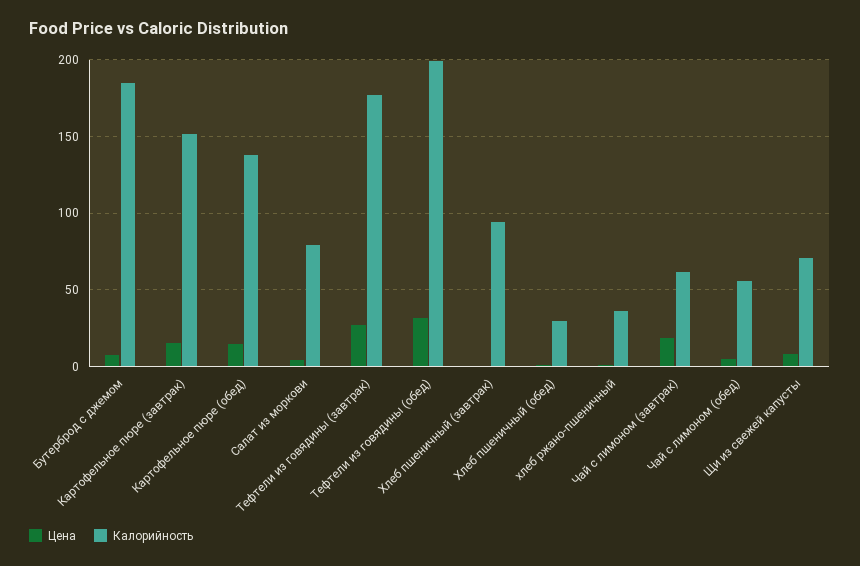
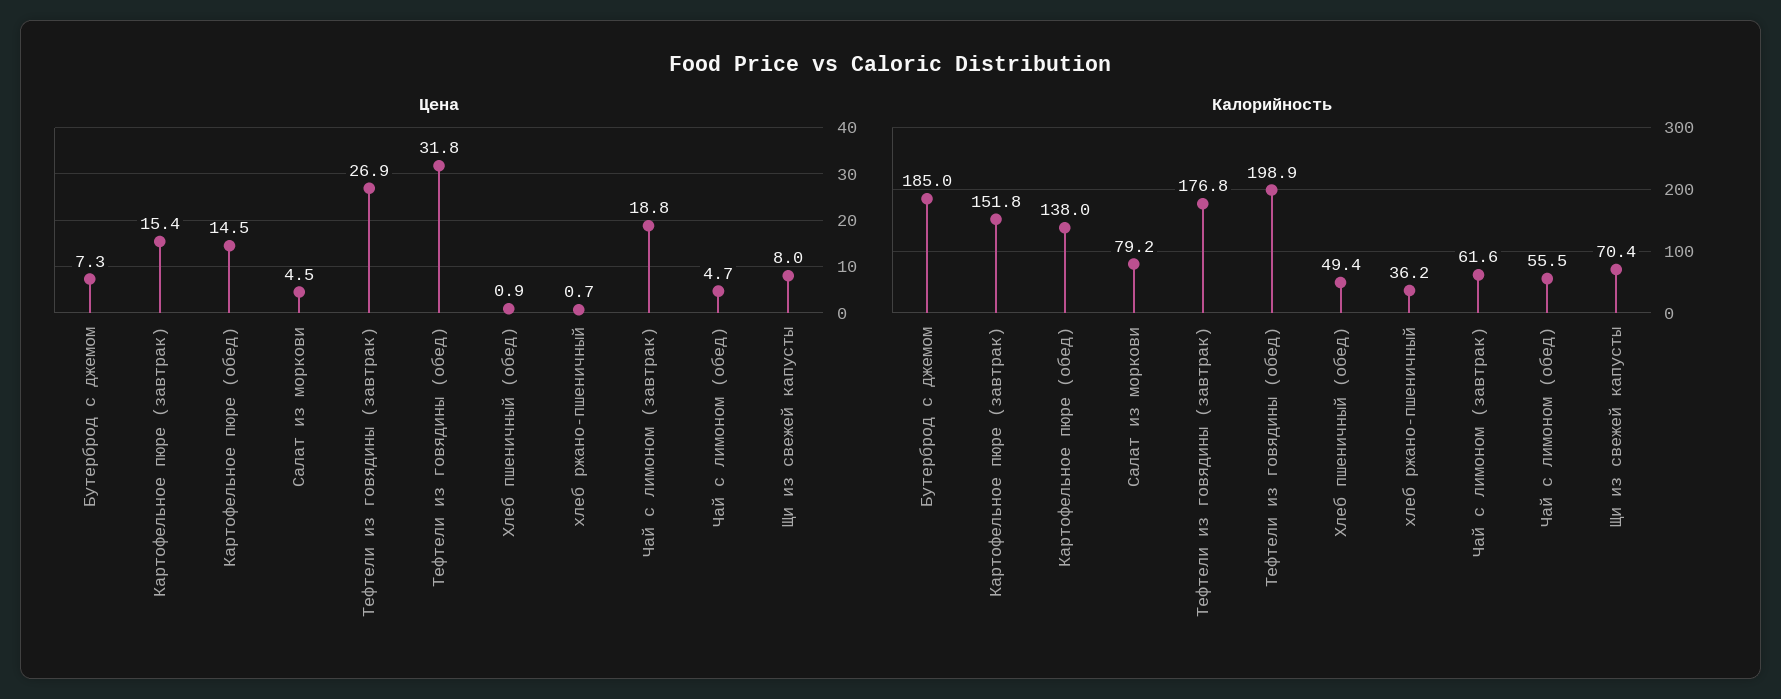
Цена, Хлеб пшеничный (завтрак): 0 -> none
Калорийность, Хлеб пшеничный (завтрак): 95 -> none
Калорийность, Хлеб пшеничный (обед): 30 -> 49.4

